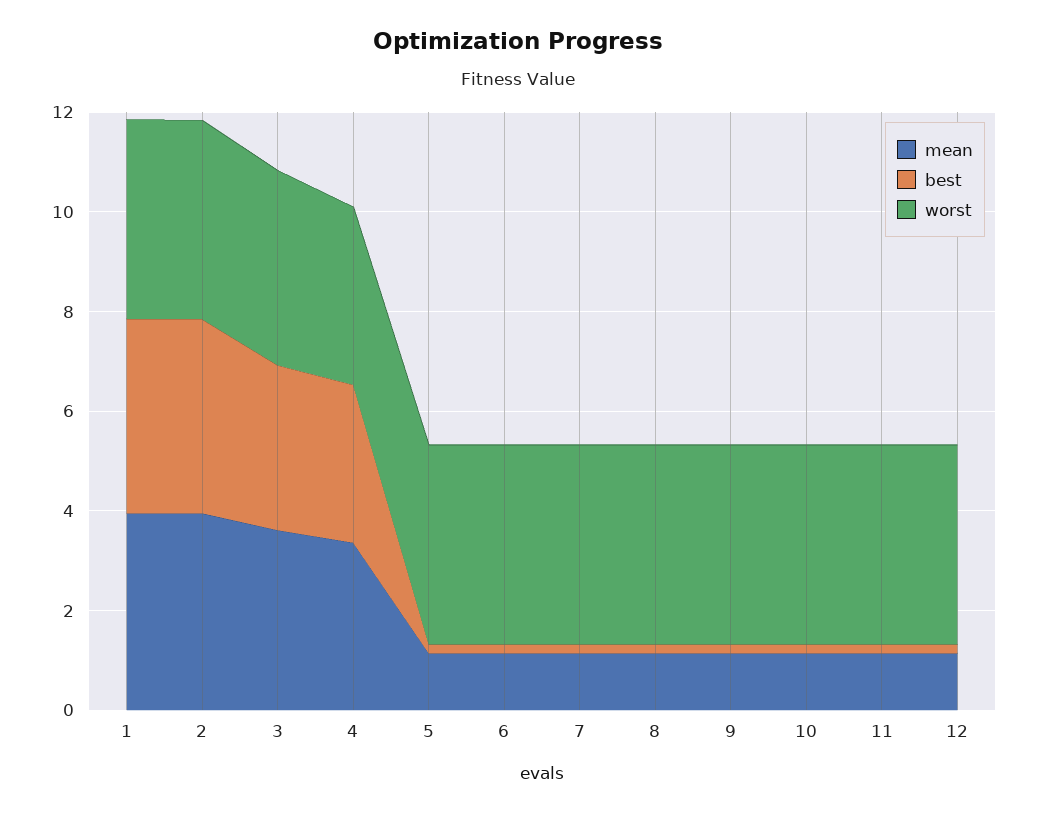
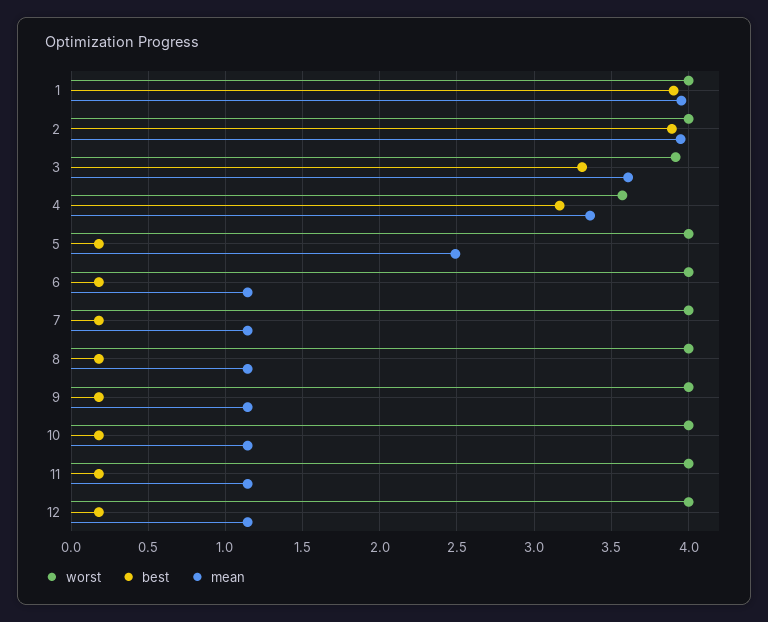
mean, 5: 1 -> 2.5

